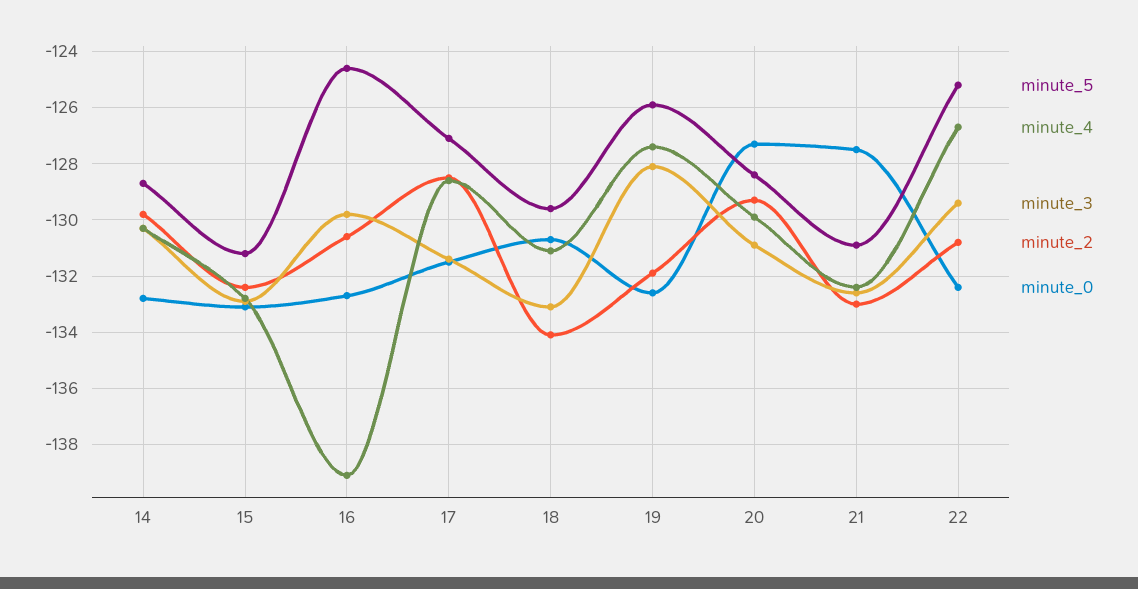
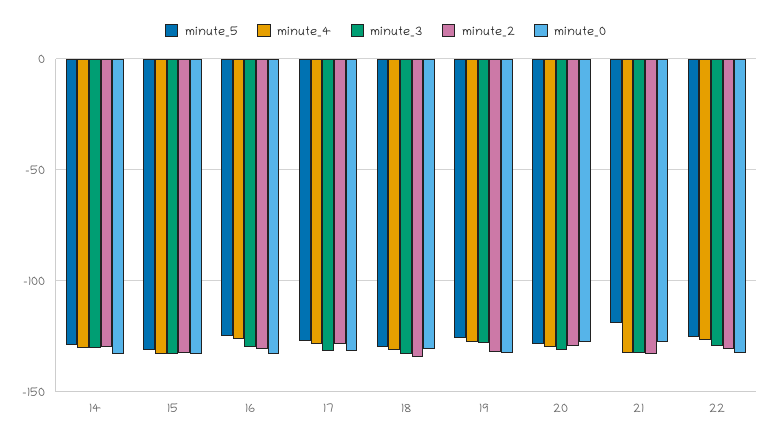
minute_4, 16: -139 -> -125
minute_5, 21: -131 -> -120

